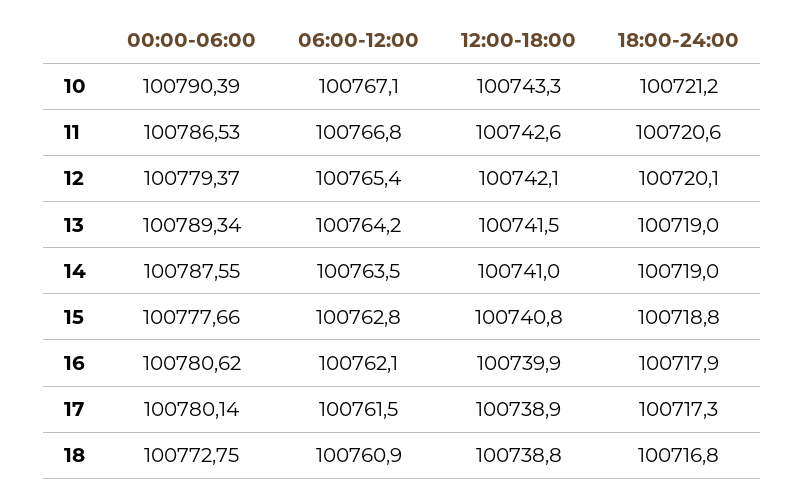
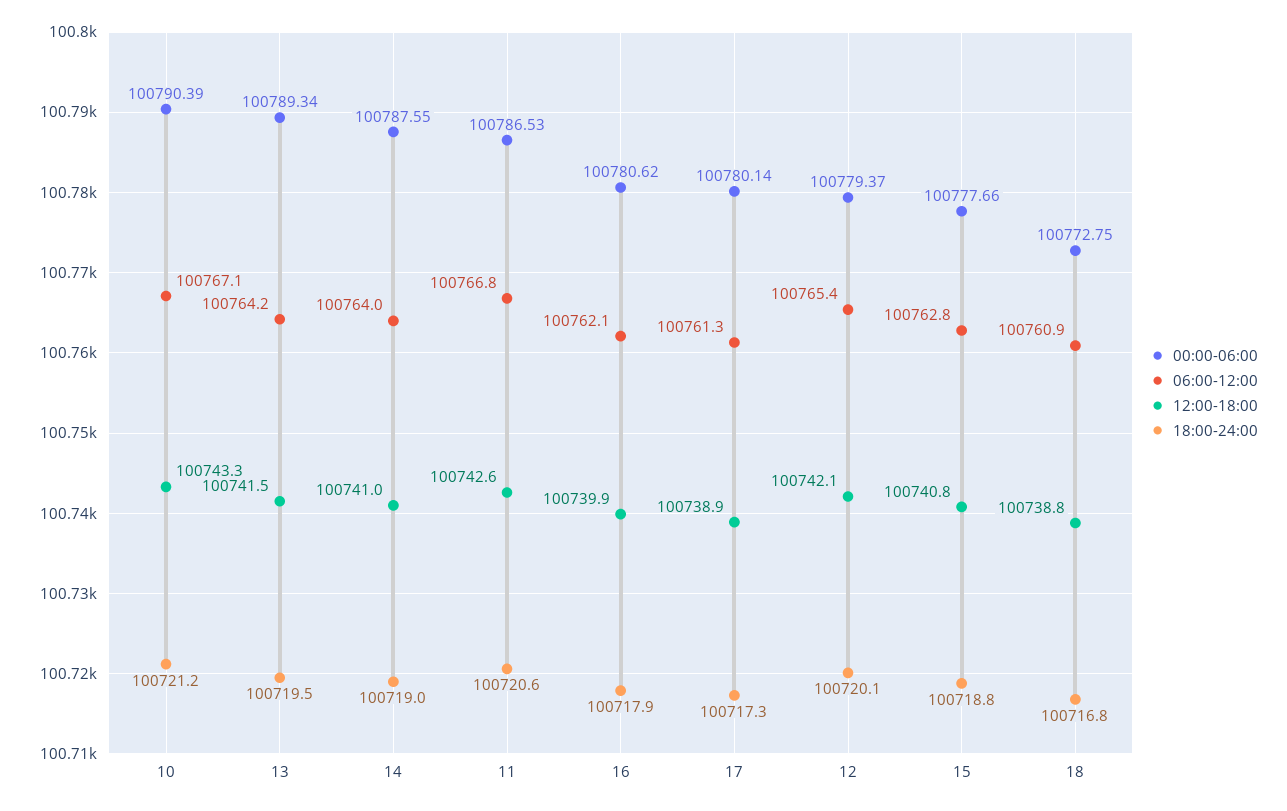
18:00-24:00, 13: 100719 -> 100719.5
06:00-12:00, 14: 100763.5 -> 100764
06:00-12:00, 17: 100761.5 -> 100761.3

